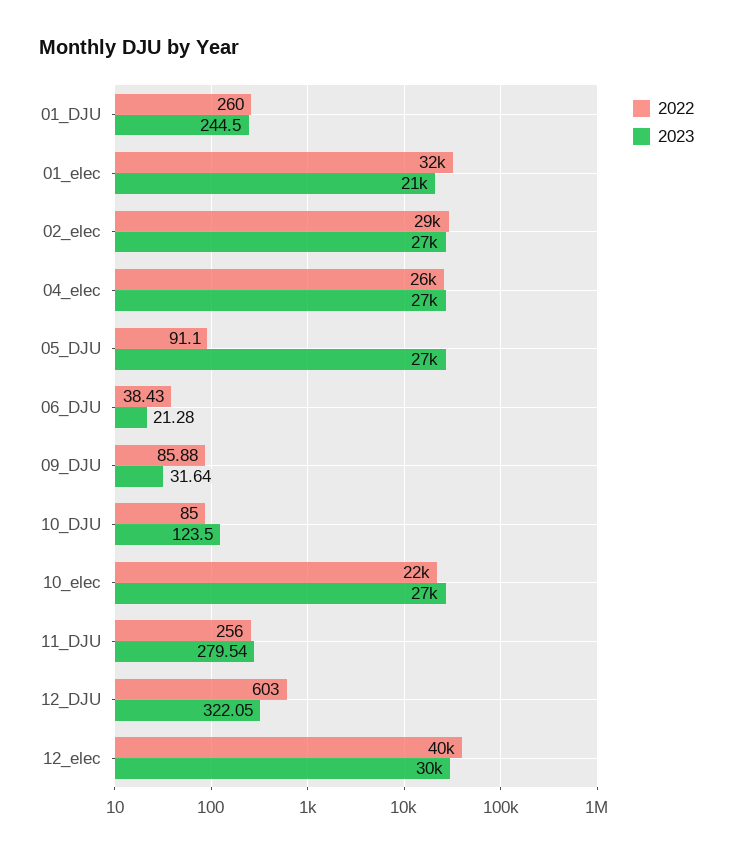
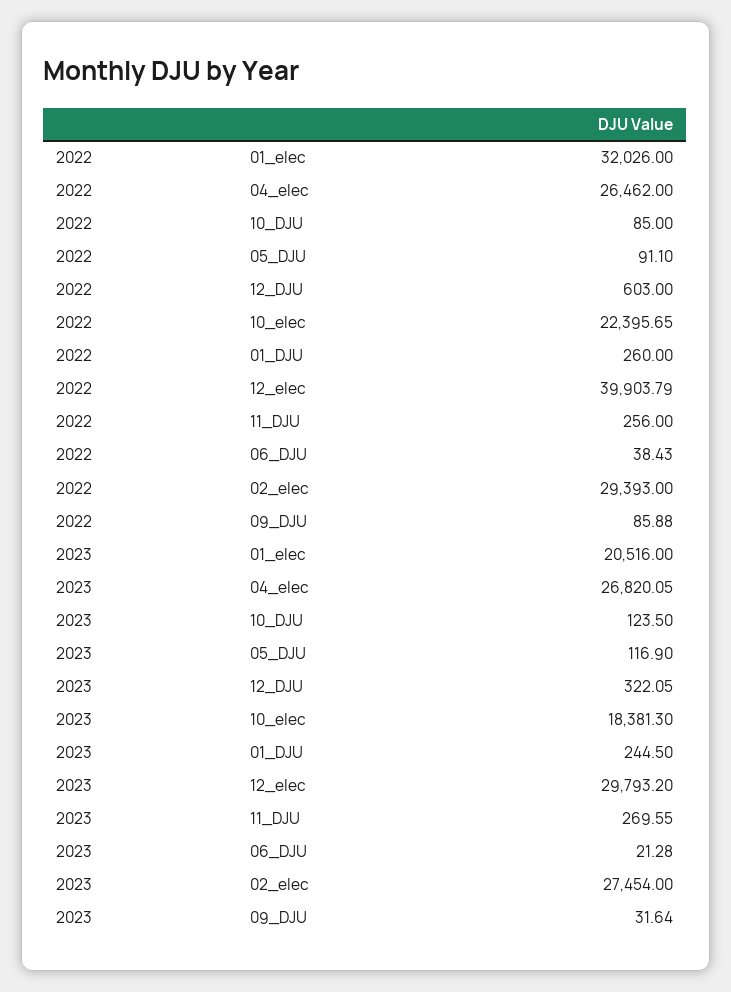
2023, 05_DJU: 27000 -> 116.9
2023, 10_elec: 27000 -> 18381.3
2023, 11_DJU: 279.54 -> 269.55

